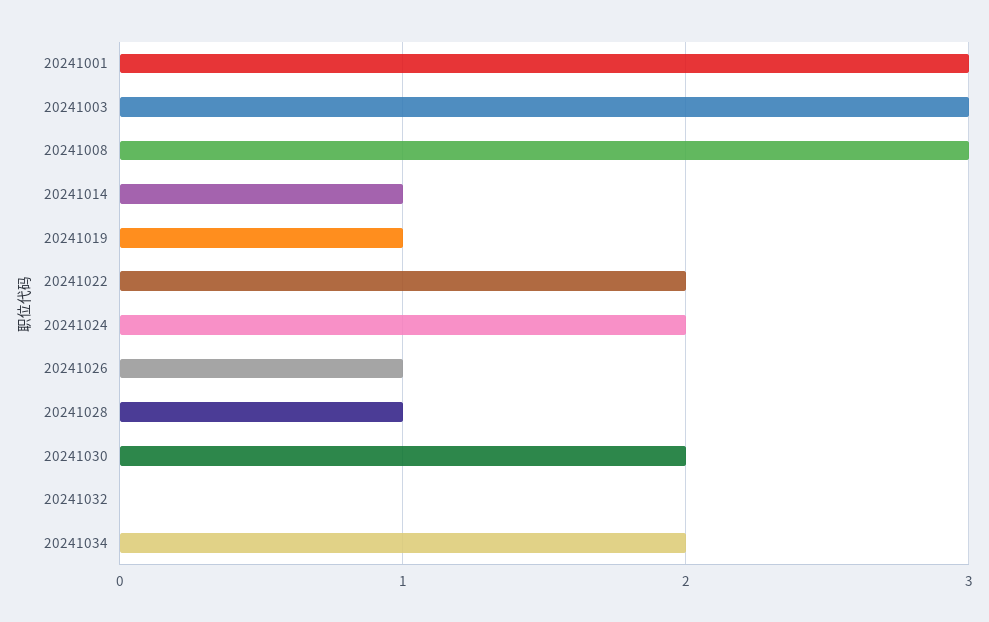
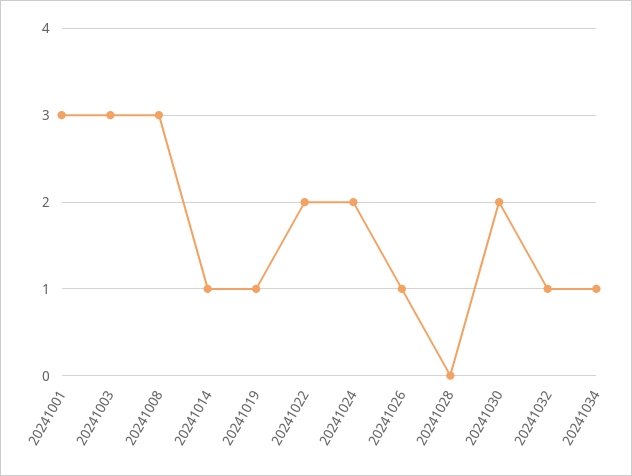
20241028: 1 -> 0
20241032: 0 -> 1
20241034: 2 -> 1

